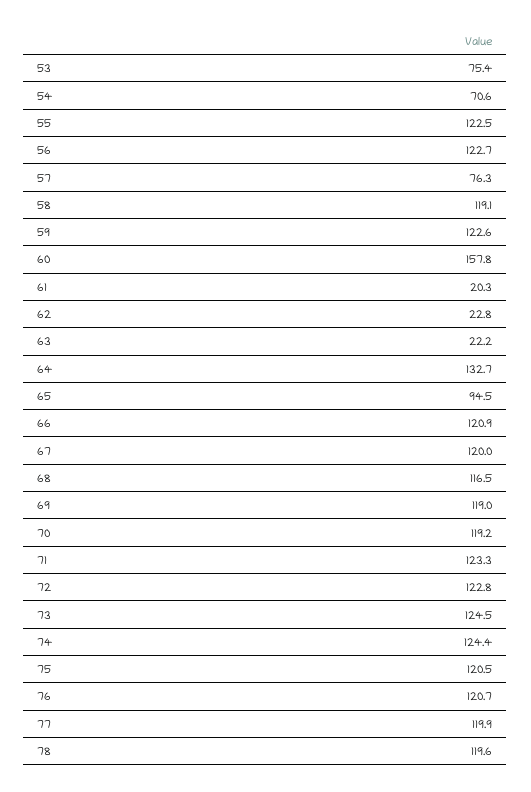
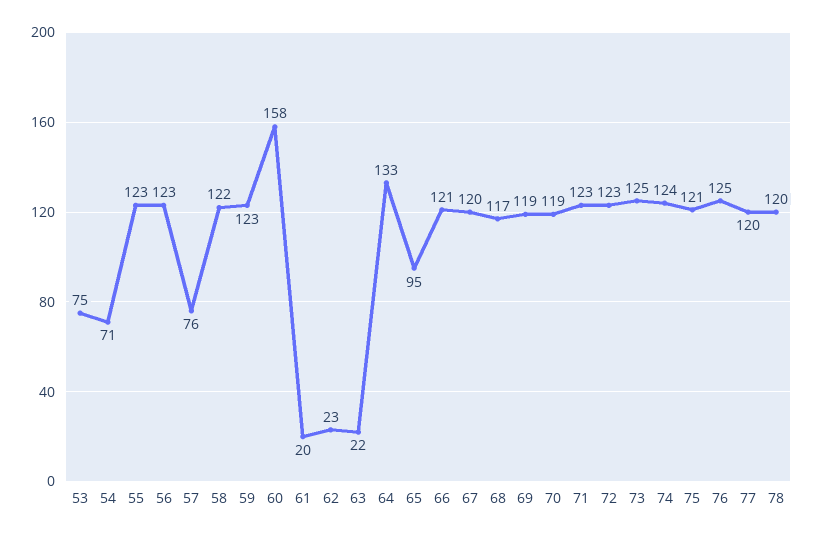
58: 119.1 -> 122
76: 120.7 -> 125

